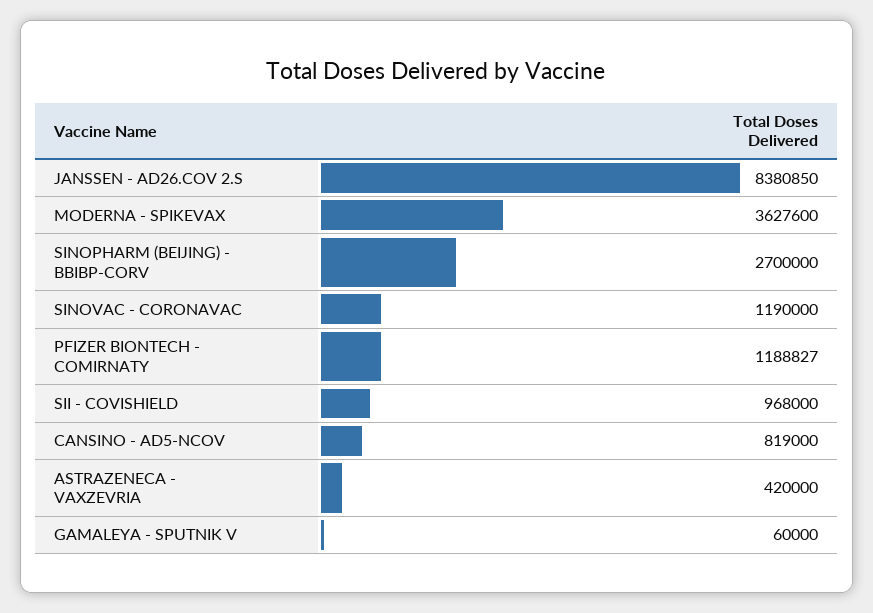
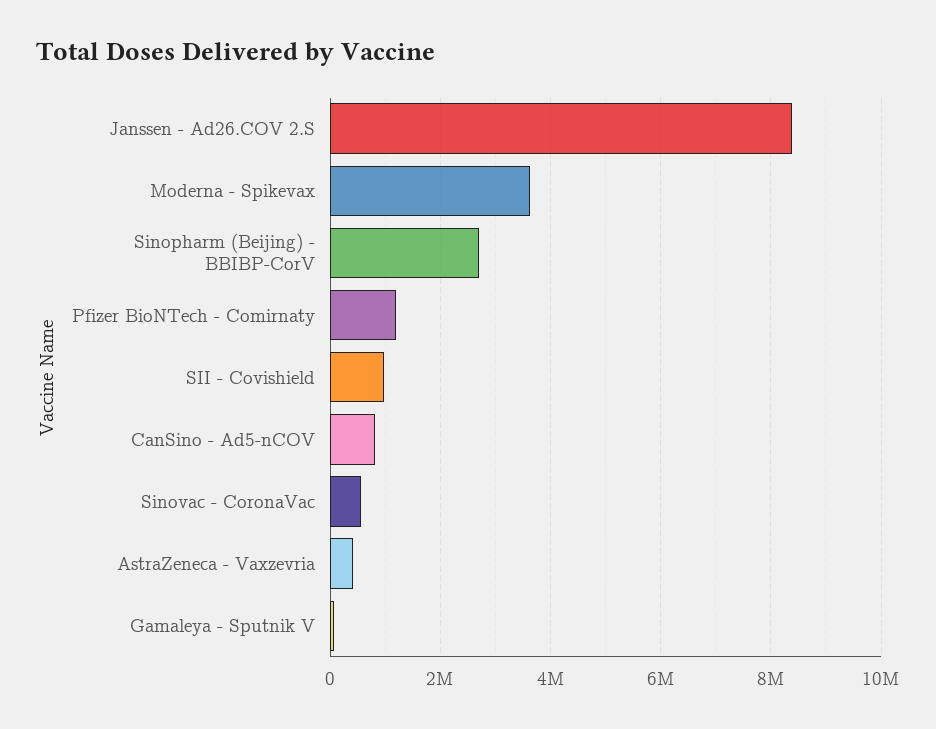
SINOVAC - CORONAVAC: 1190000 -> 600000

